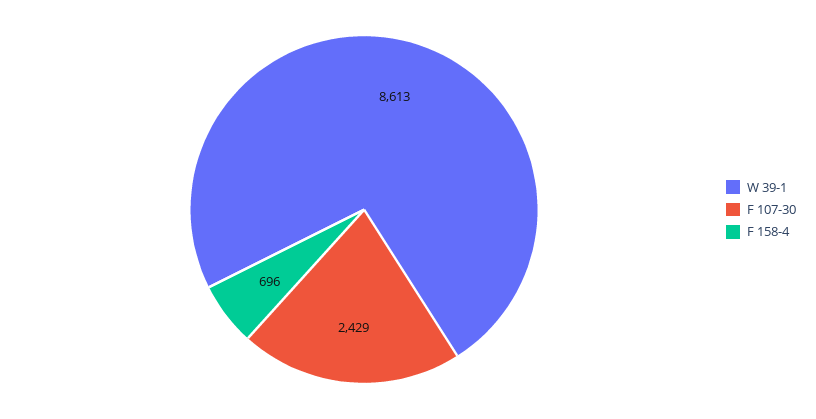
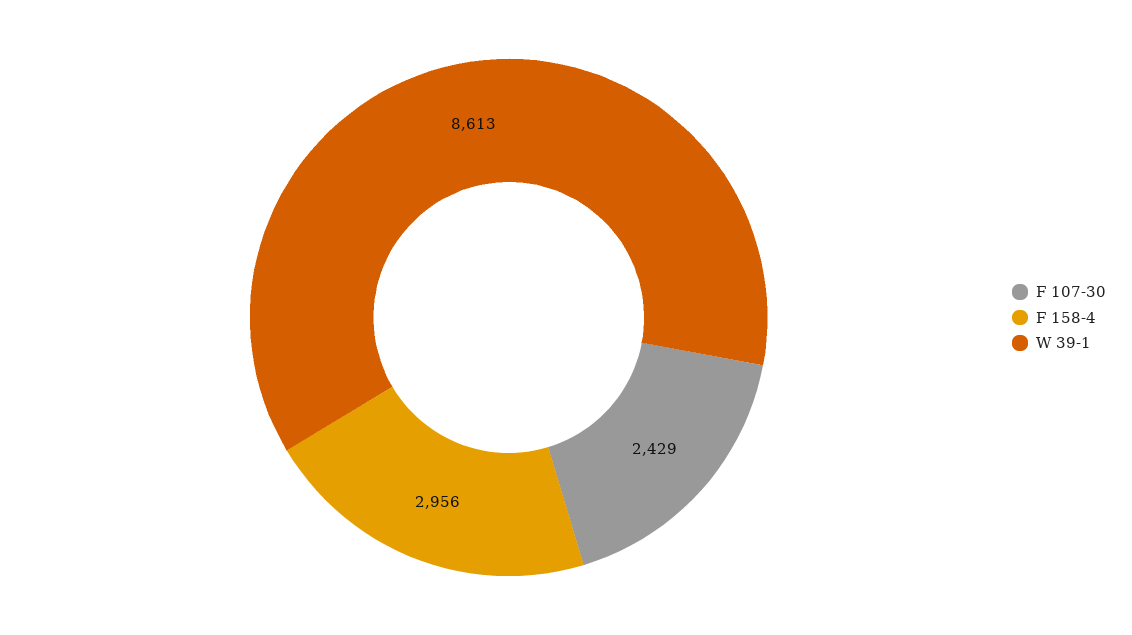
F 158-4: 696 -> 2956

